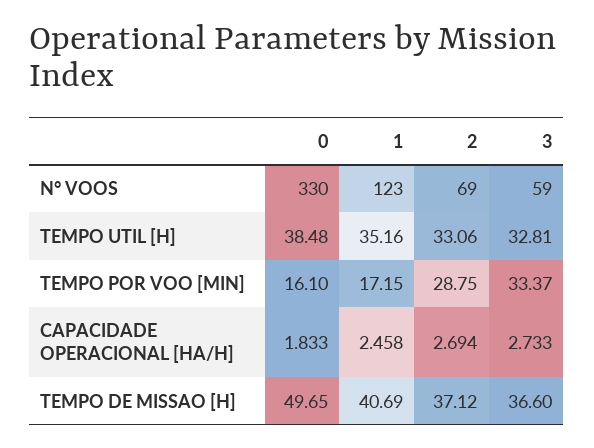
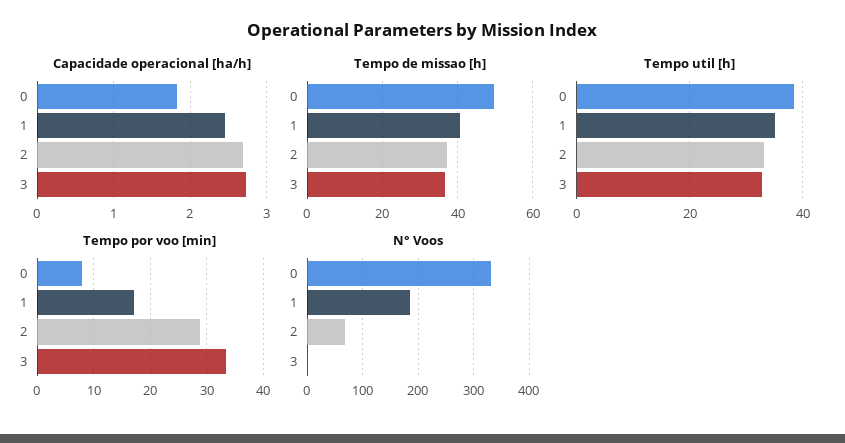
N° VOOS, 1: 123 -> 180
N° VOOS, 3: 59 -> 0
TEMPO POR VOO [MIN], 0: 16.1 -> 8

